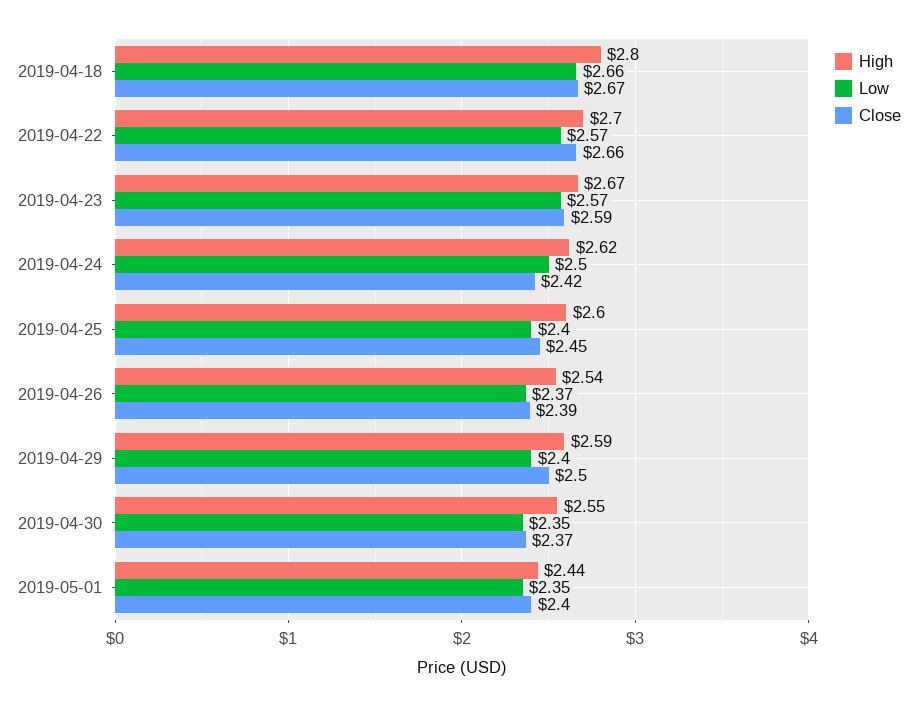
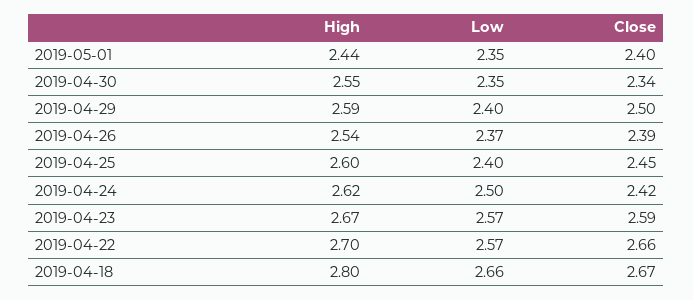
Close, 2019-04-30: 2.37 -> 2.34

